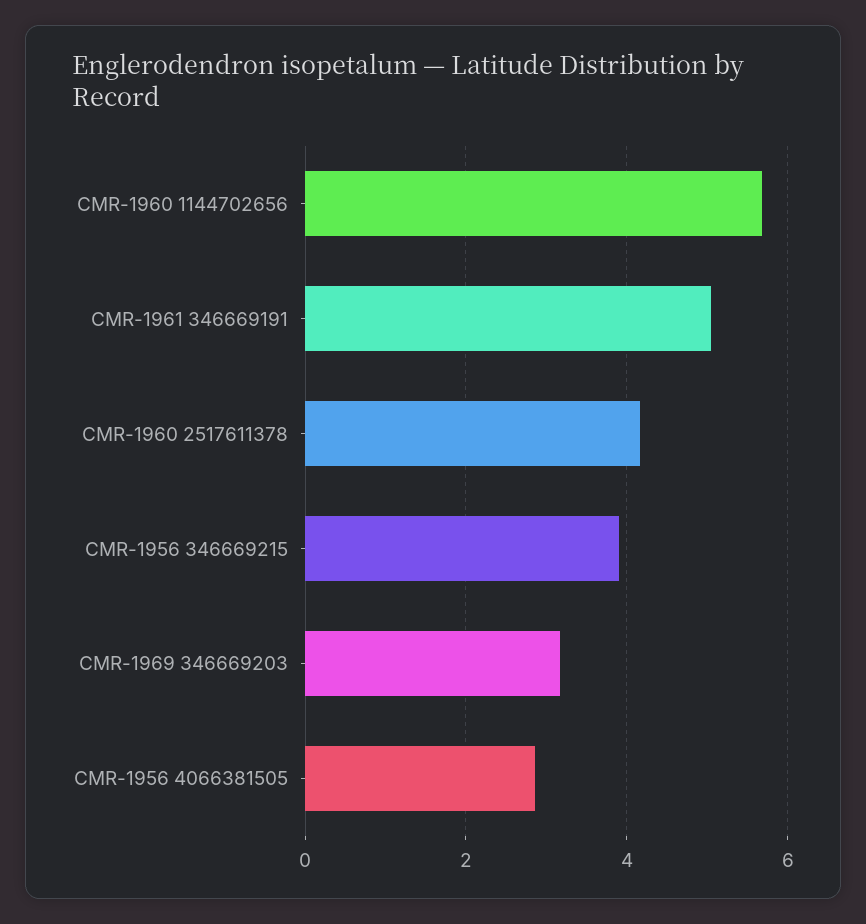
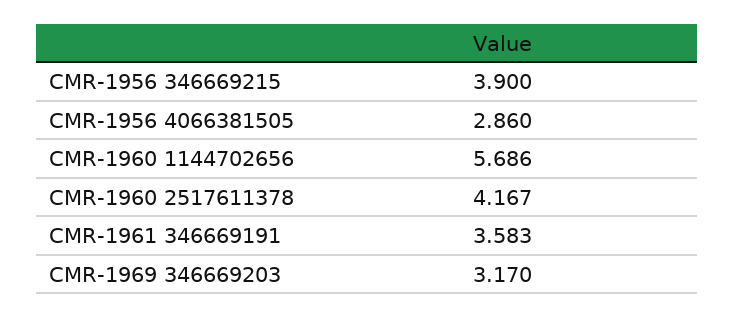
CMR-1961 346669191: 5 -> 3.583

